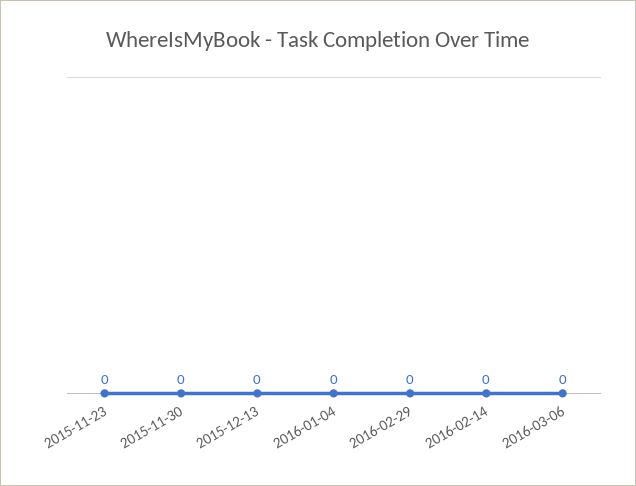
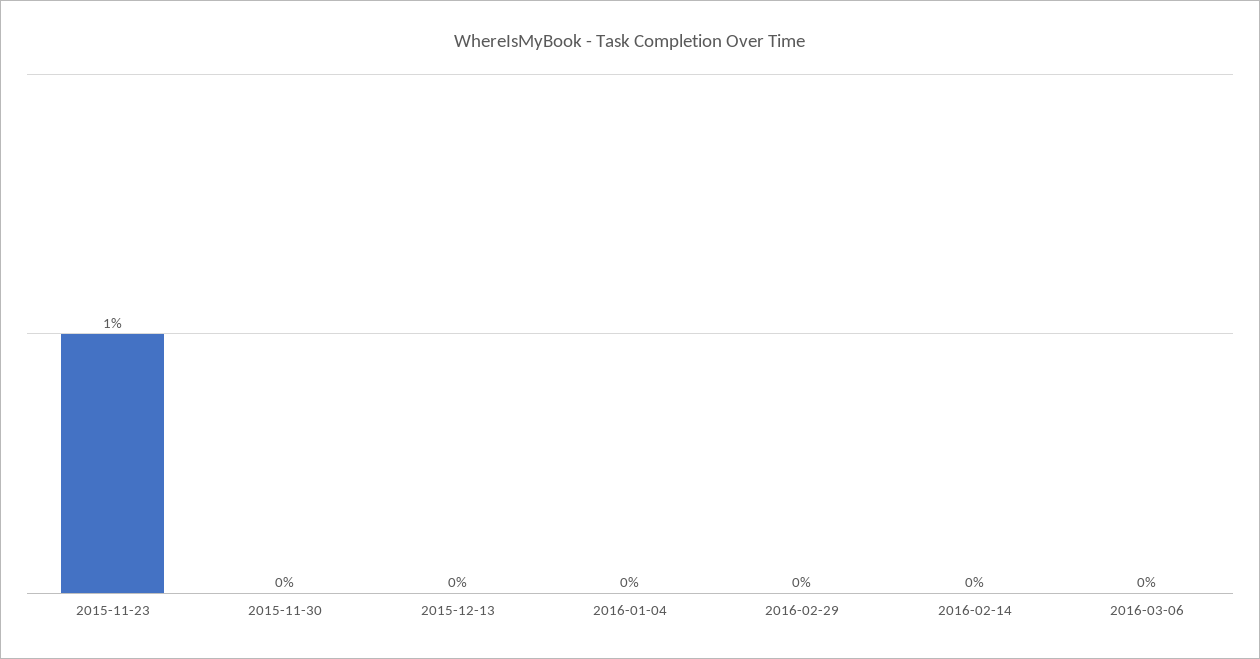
2015-11-23: 0 -> 1

